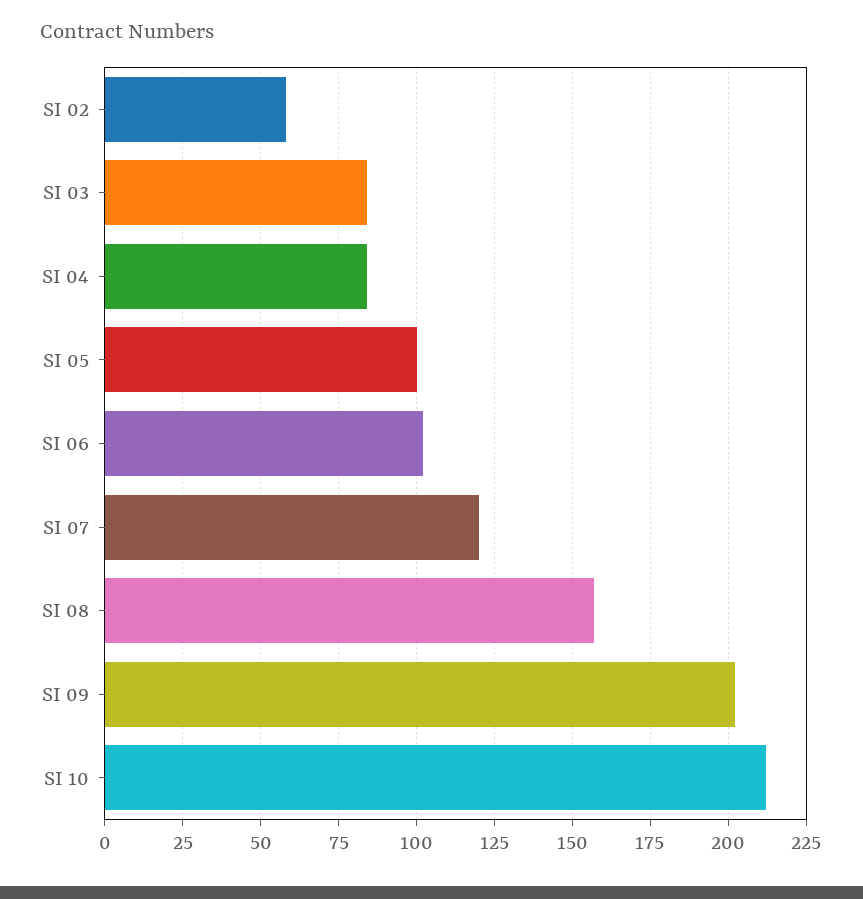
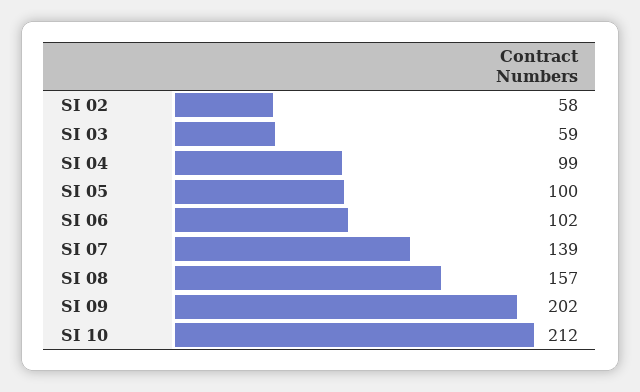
SI 03: 85 -> 59
SI 04: 85 -> 99
SI 07: 120 -> 139

